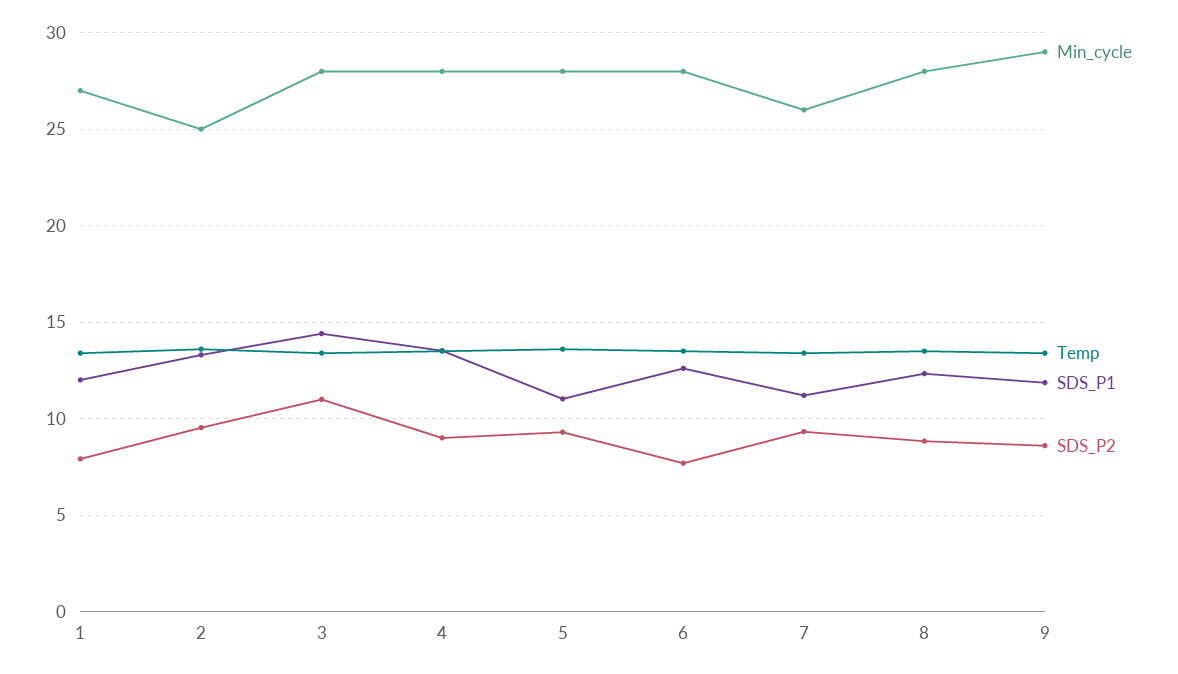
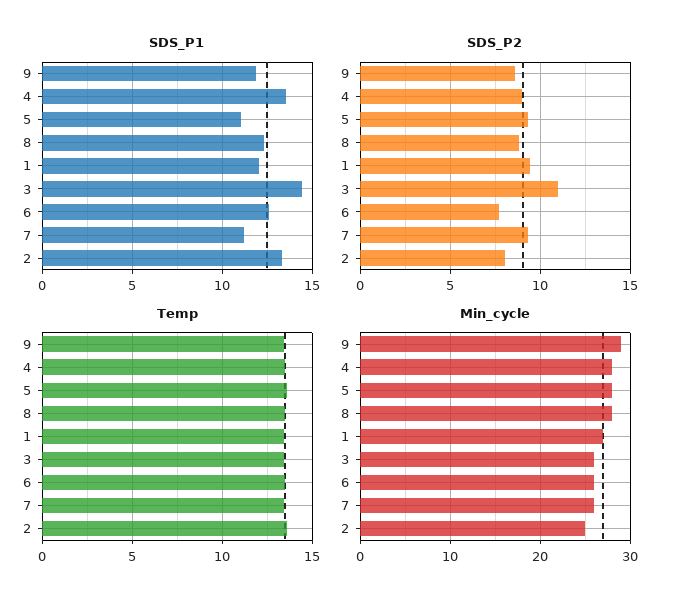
SDS_P2, 1: 8 -> 9.5
SDS_P2, 2: 9.5 -> 8
Min_cycle, 3: 28 -> 26
Min_cycle, 6: 28 -> 26

